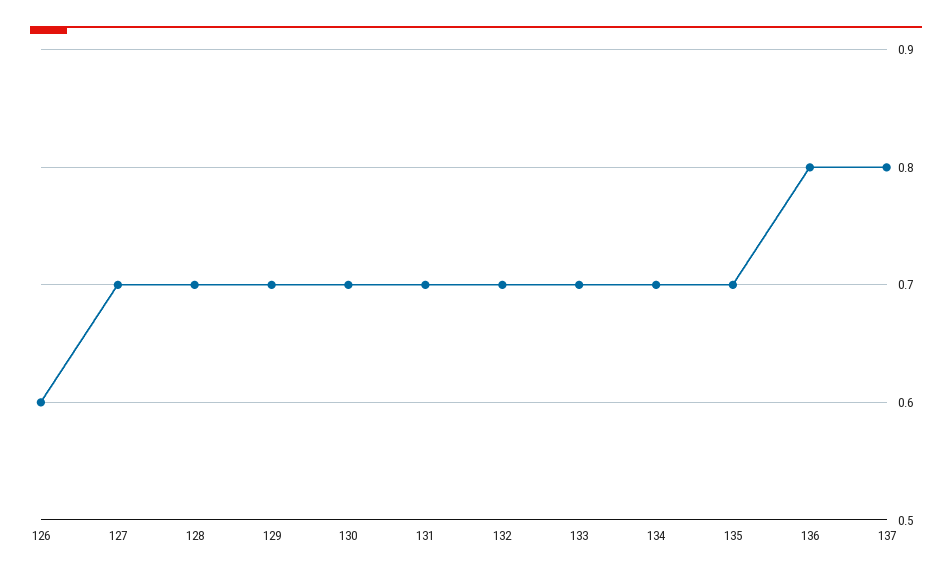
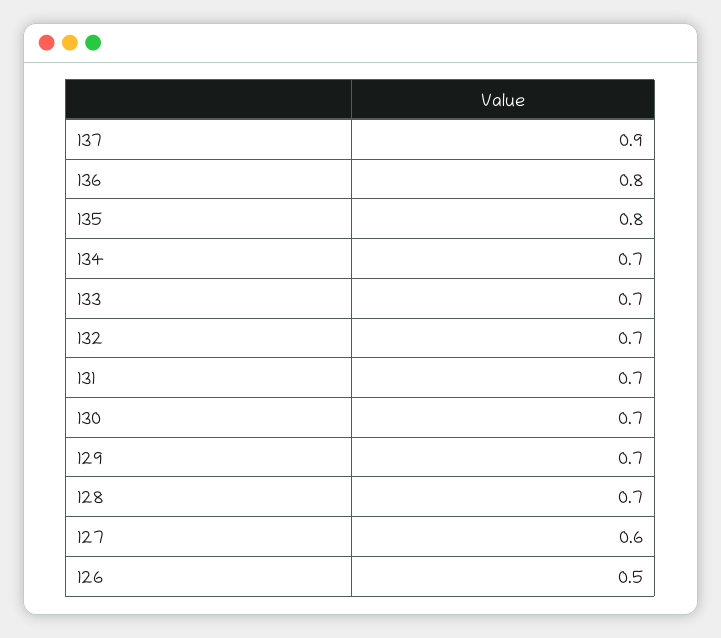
126: 0.6 -> 0.5
127: 0.7 -> 0.6
135: 0.7 -> 0.8
137: 0.8 -> 0.9

